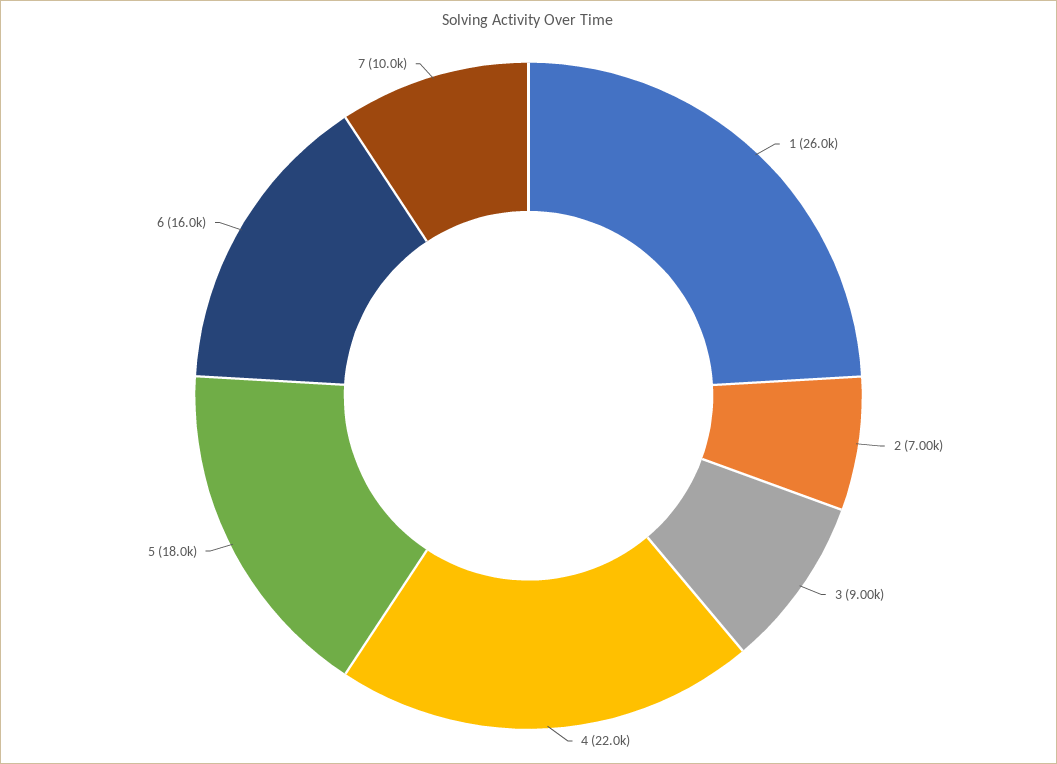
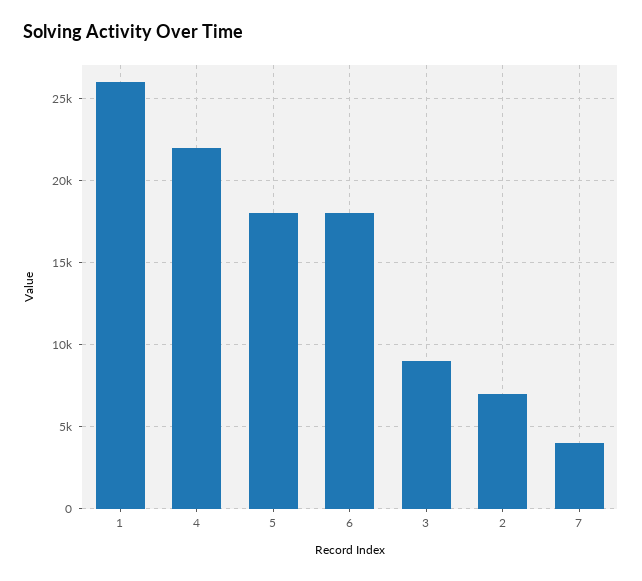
6: 16000 -> 18000
7: 10000 -> 4000

